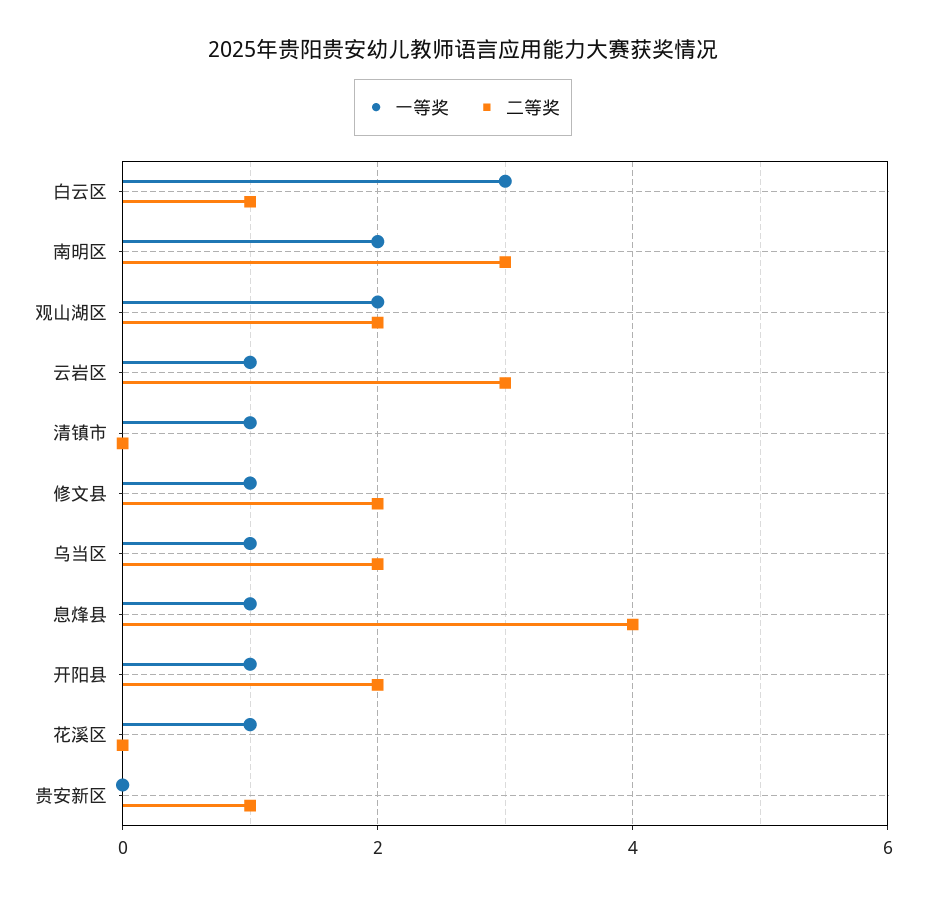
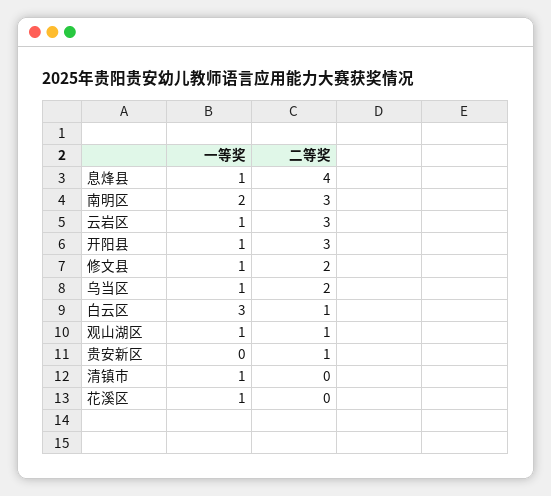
一等奖, 观山湖区: 2 -> 1
二等奖, 观山湖区: 2 -> 1
二等奖, 开阳县: 2 -> 3

